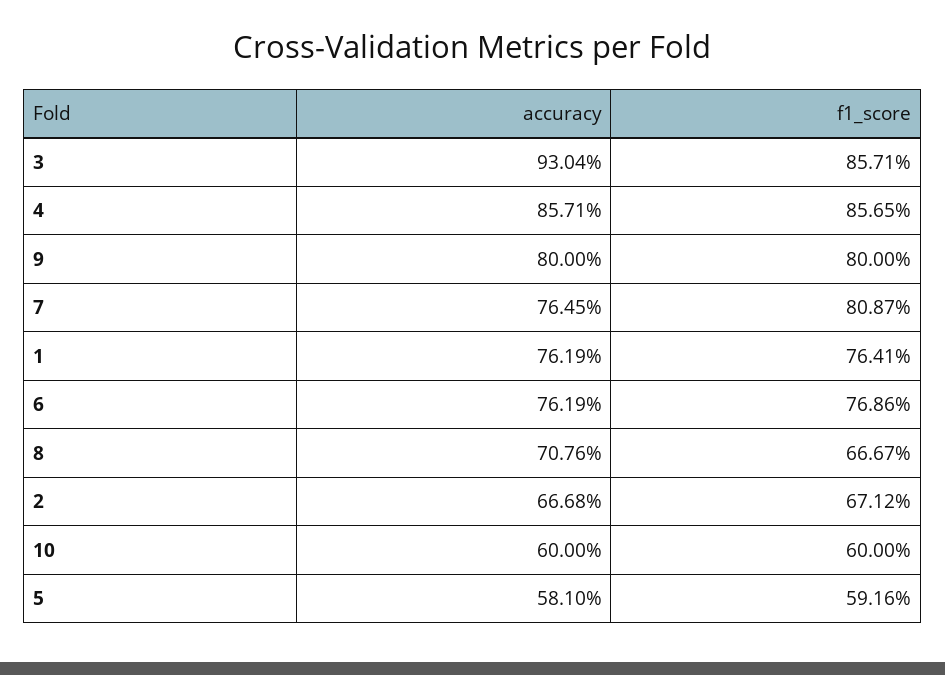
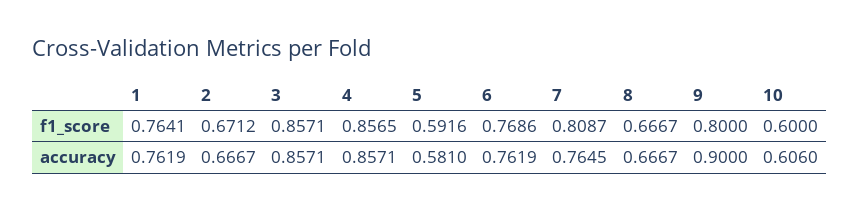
accuracy, 3: 0.9304 -> 0.8571
accuracy, 9: 0.8 -> 0.9
accuracy, 8: 0.7076 -> 0.6667
accuracy, 2: 0.6668 -> 0.6667
accuracy, 10: 0.6 -> 0.606

